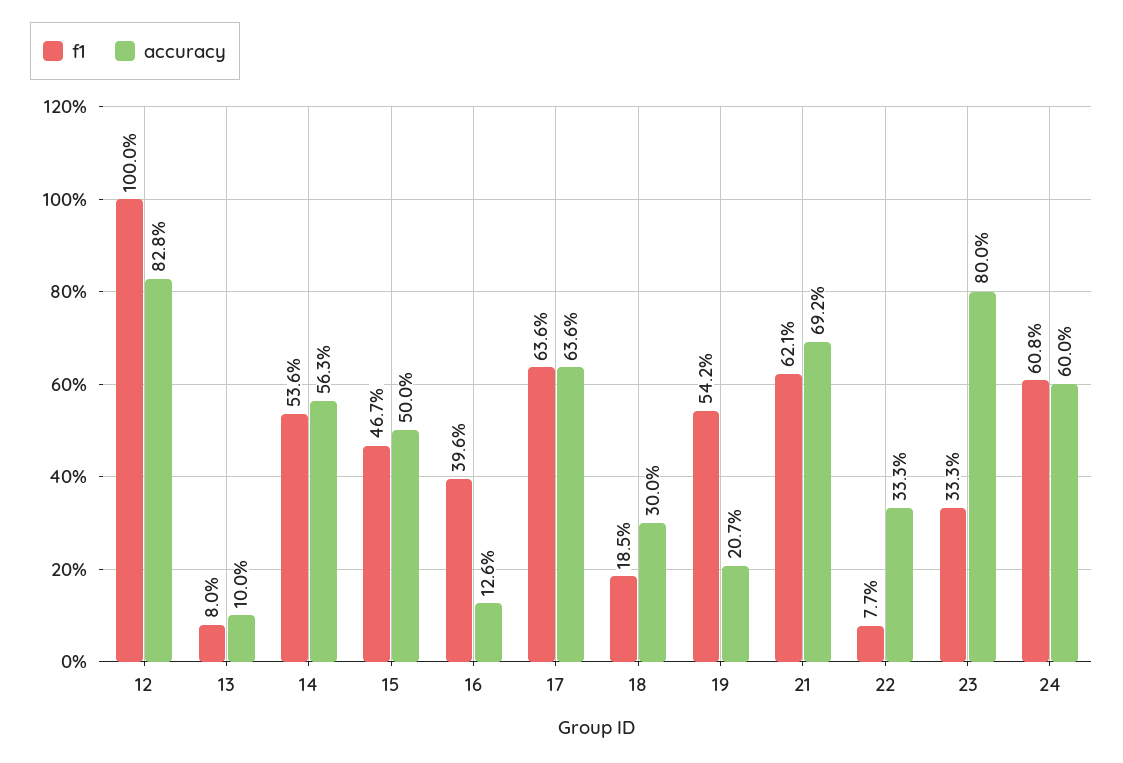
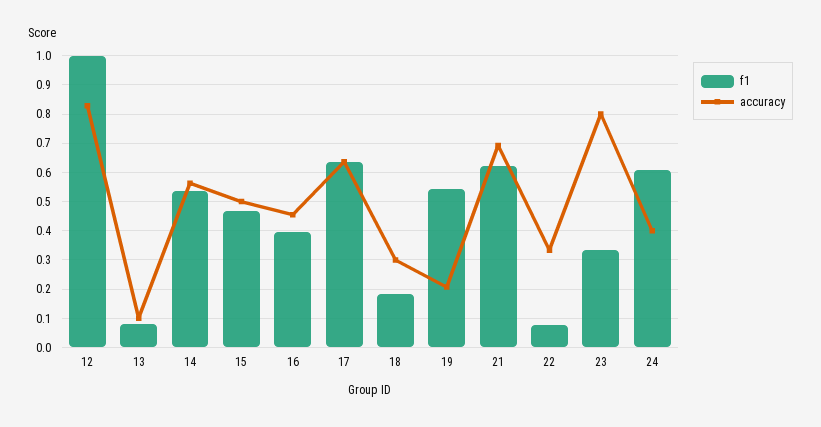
accuracy, 16: 0.126 -> 0.45
accuracy, 24: 0.6 -> 0.4

